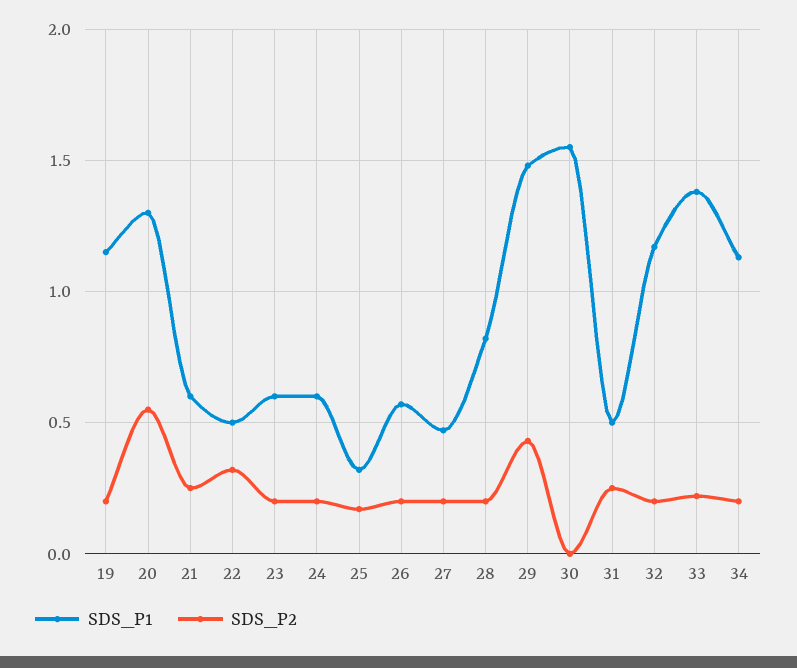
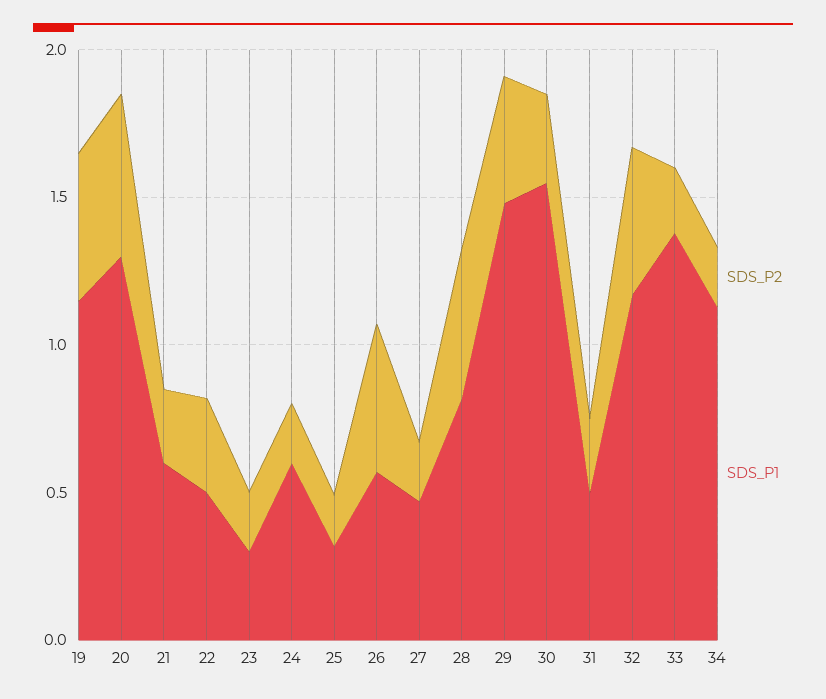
SDS_P2, 19: 0.2 -> 0.5
SDS_P1, 23: 0.6 -> 0.3
SDS_P2, 26: 0.2 -> 0.5
SDS_P2, 28: 0.2 -> 0.5
SDS_P2, 30: 0 -> 0.3
SDS_P2, 32: 0.2 -> 0.5

